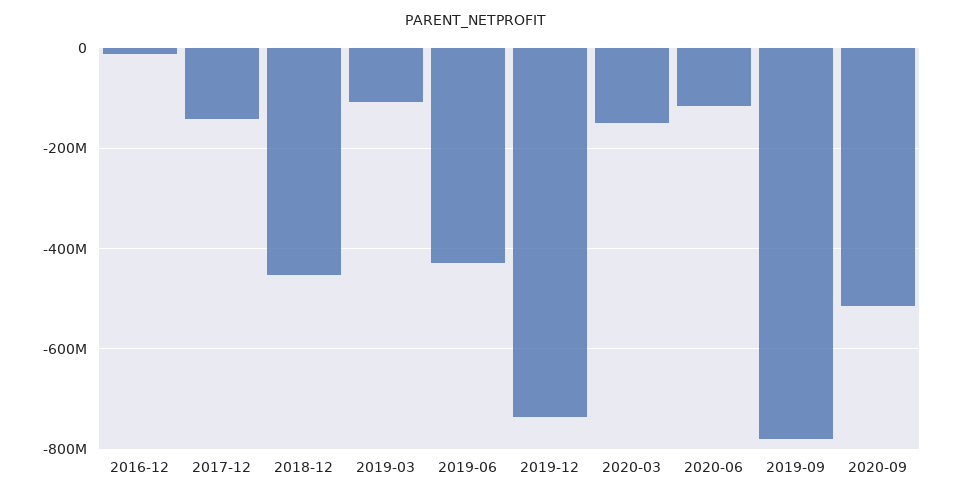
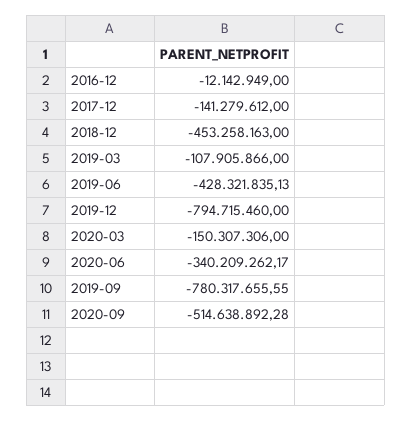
2019-12: -740000000 -> -794715460
2020-06: -120000000 -> -340209262.17

